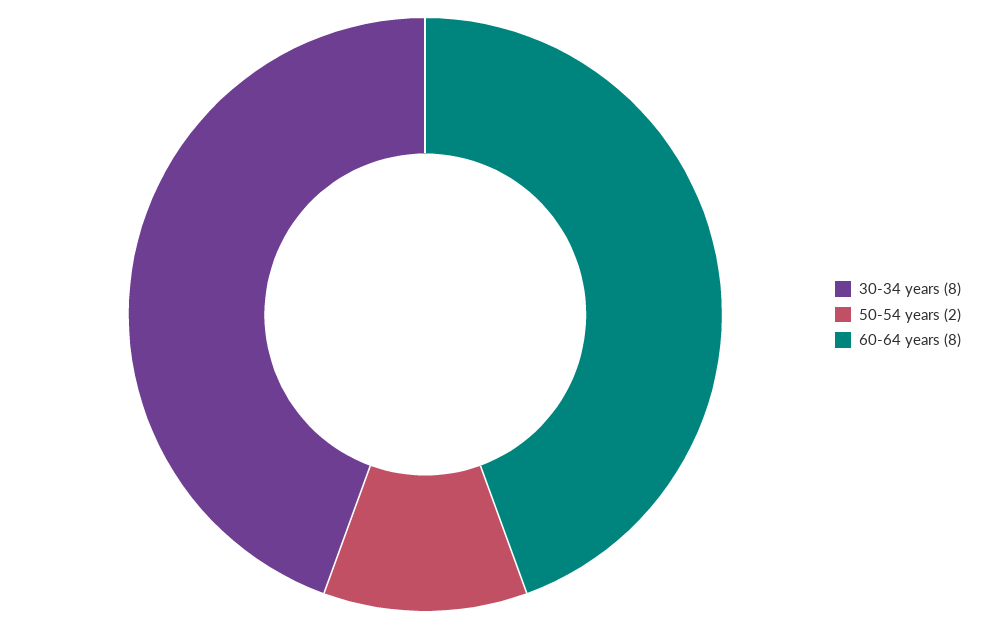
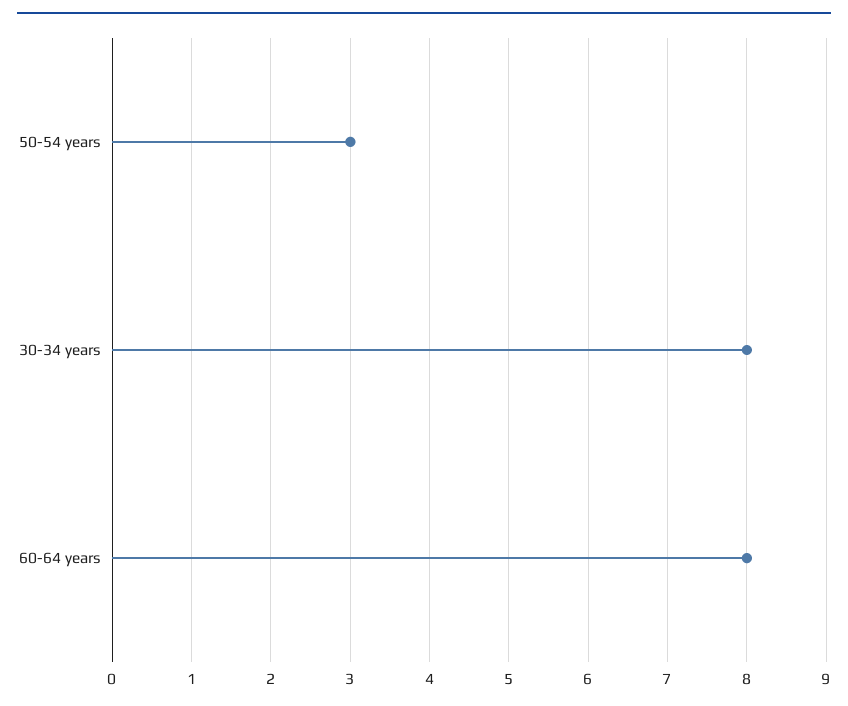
50-54 years: 2 -> 3

